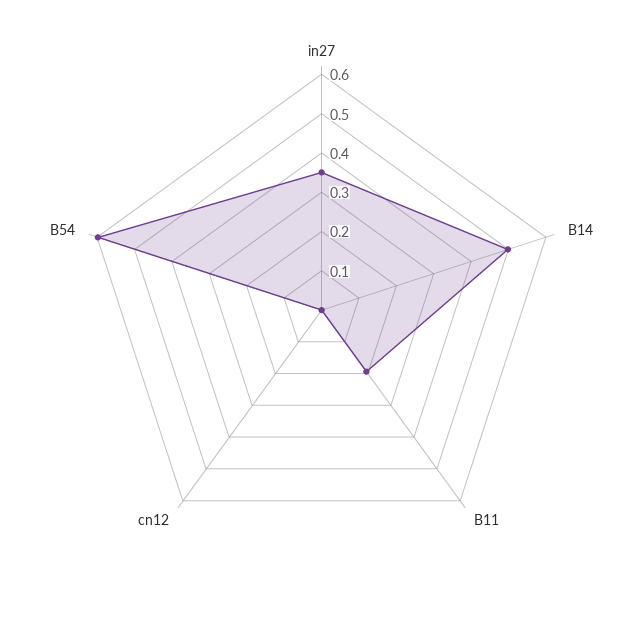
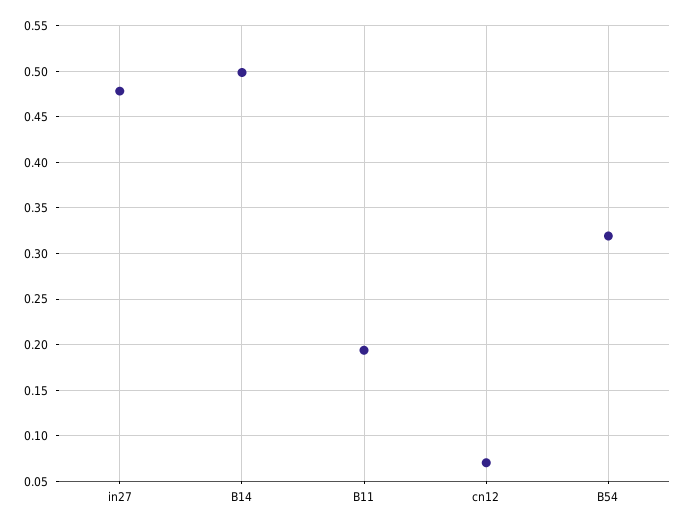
in27: 0.35 -> 0.48
cn12: 0 -> 0.07
B54: 0.6 -> 0.32

